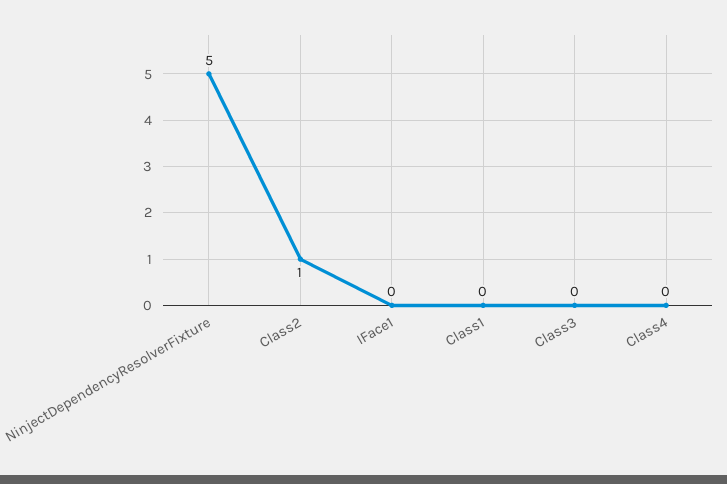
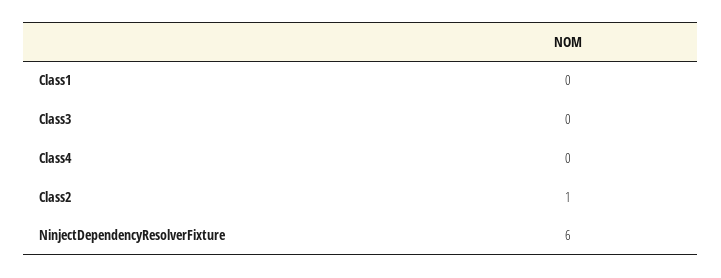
NinjectDependencyResolverFixture: 5 -> 6
IFace1: 0 -> none

